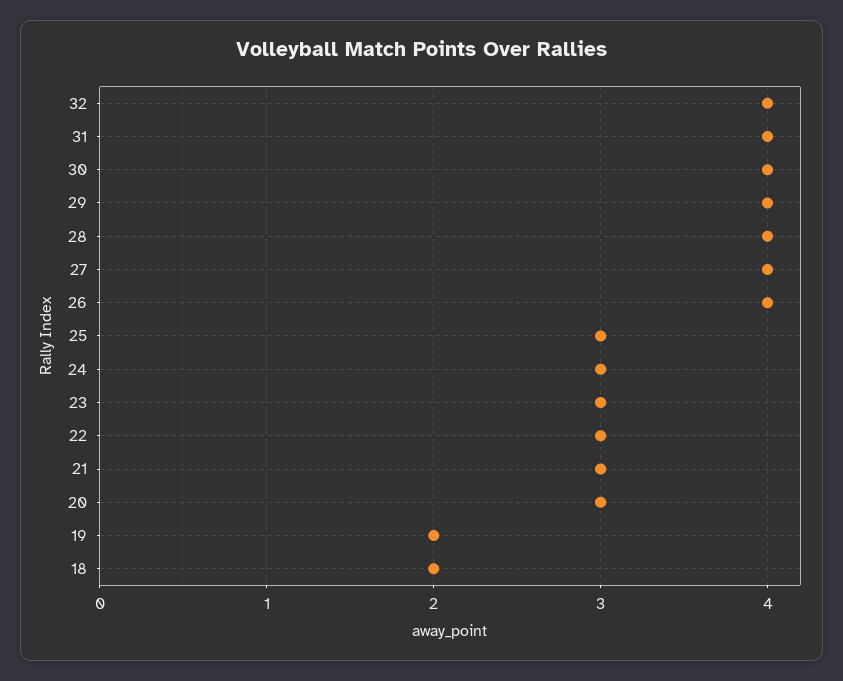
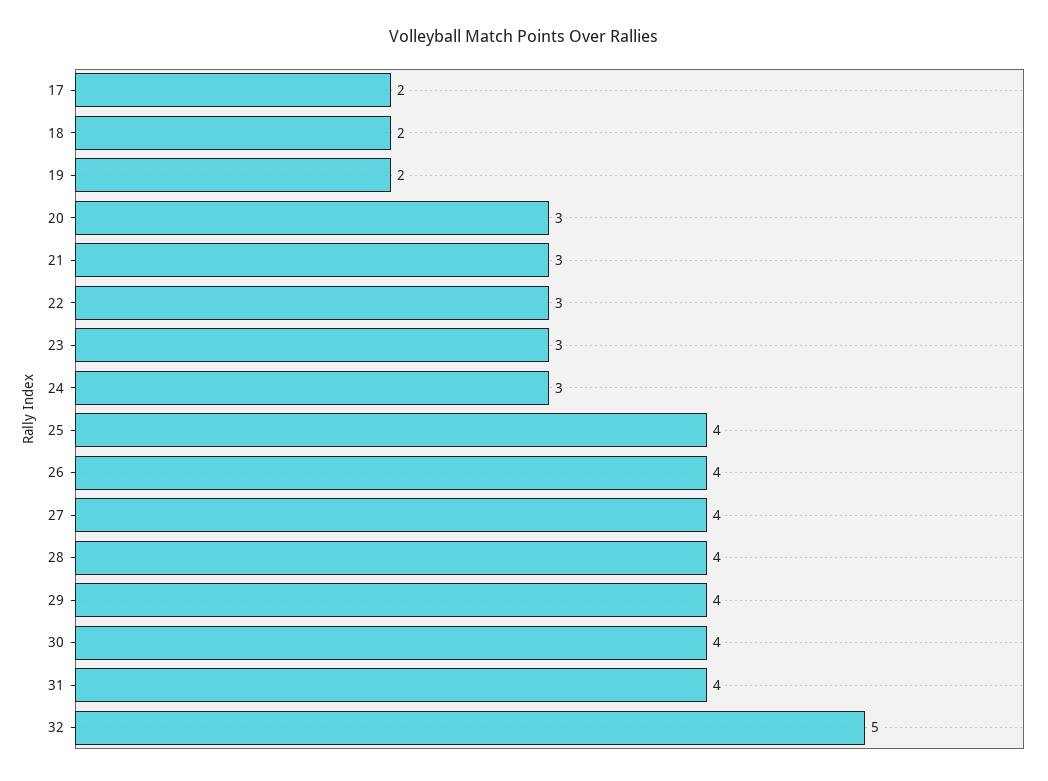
32: 4 -> 5
25: 3 -> 4
17: none -> 2

